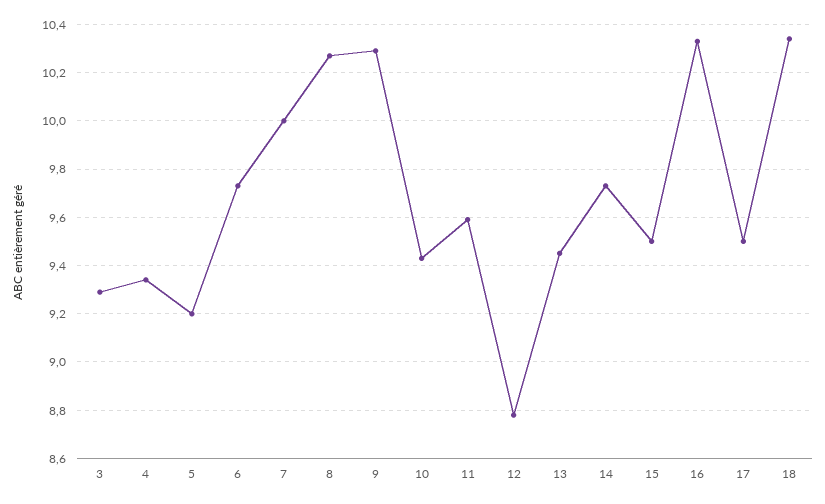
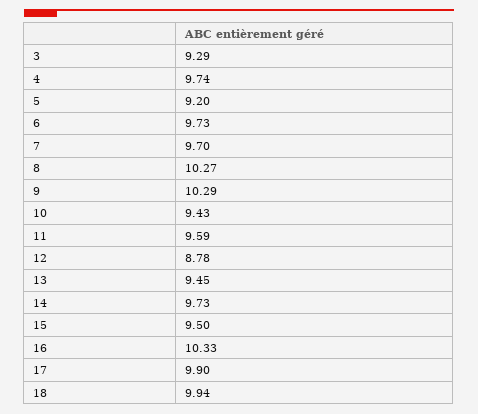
4: 9.35 -> 9.74
7: 10 -> 9.7
17: 9.5 -> 9.9
18: 10.35 -> 9.94

